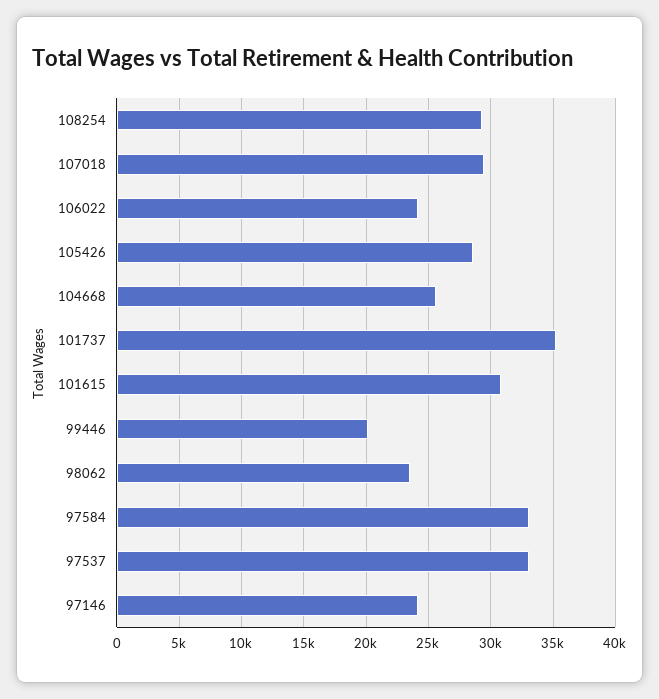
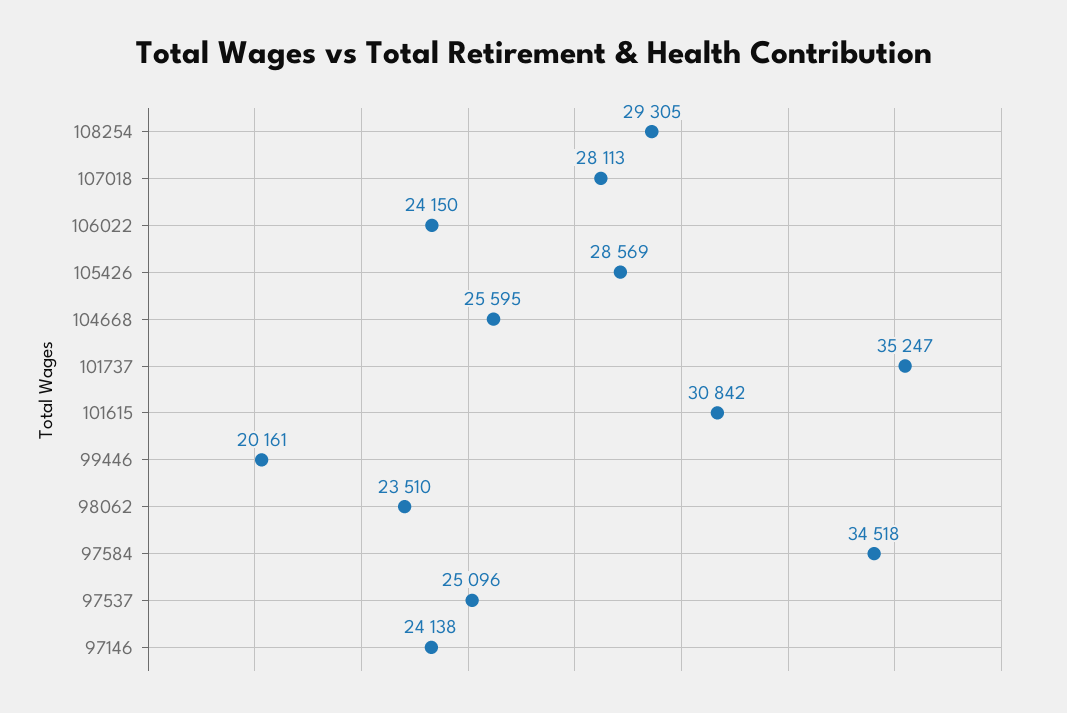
107018: 29500 -> 28113
97584: 33000 -> 34518
97537: 33000 -> 25096

